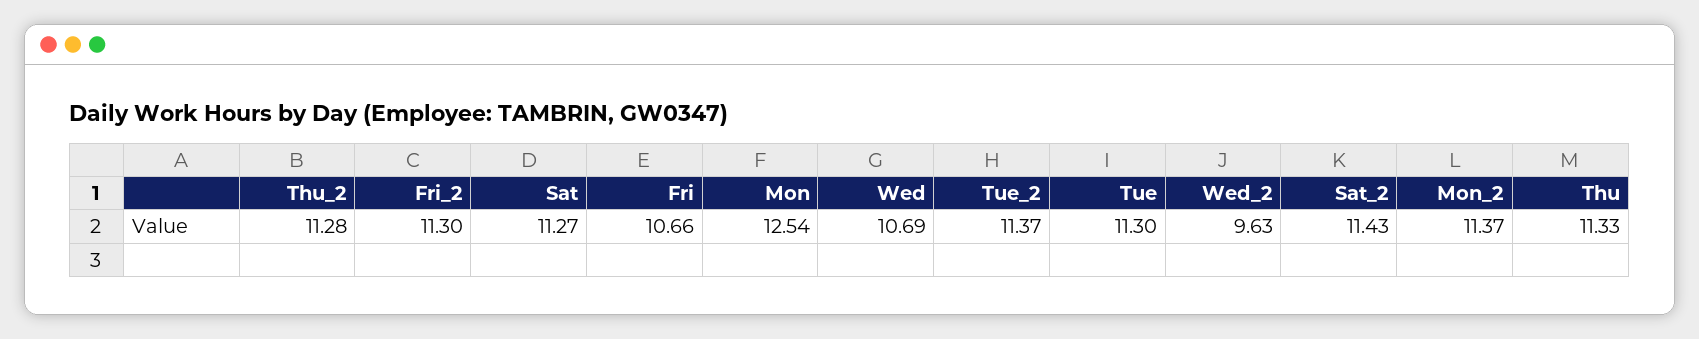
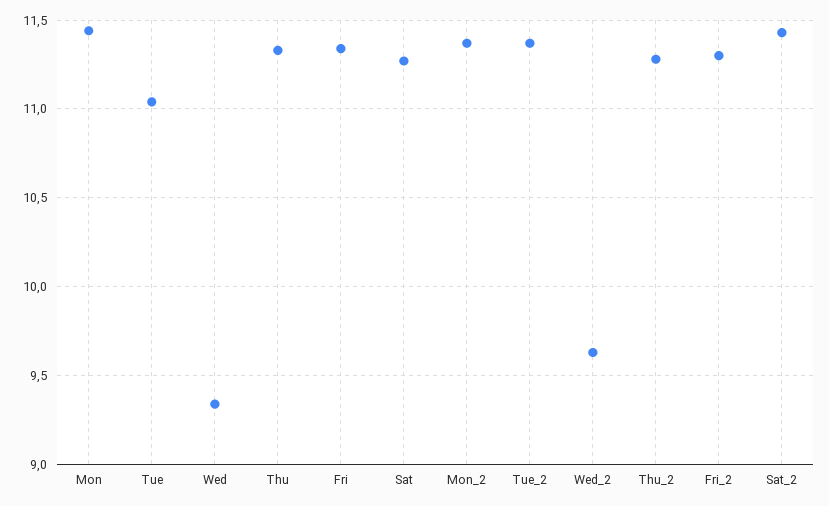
Fri: 10.66 -> 11.35
Mon: 12.54 -> 11.45
Wed: 10.69 -> 9.35
Tue: 11.3 -> 11.05

